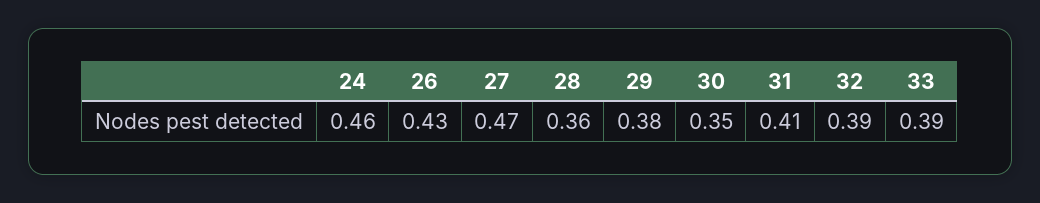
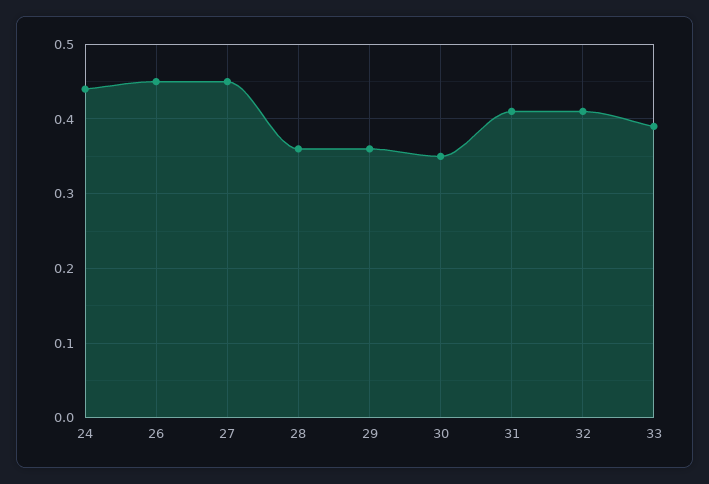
24: 0.46 -> 0.44
26: 0.43 -> 0.45
27: 0.47 -> 0.45
29: 0.38 -> 0.36
32: 0.39 -> 0.41

